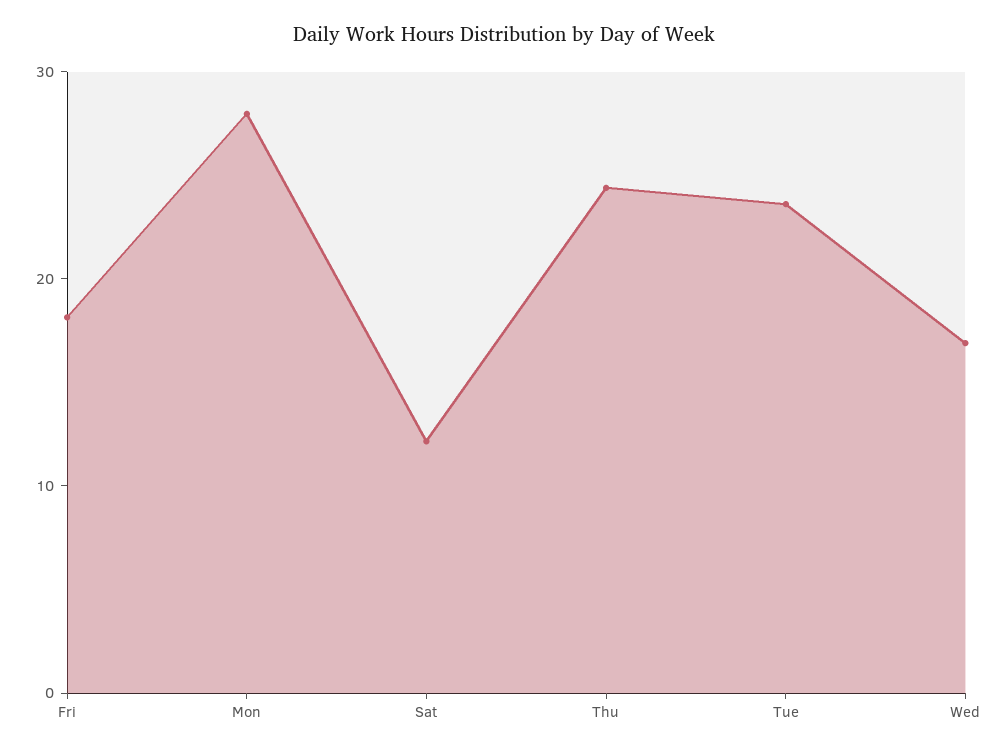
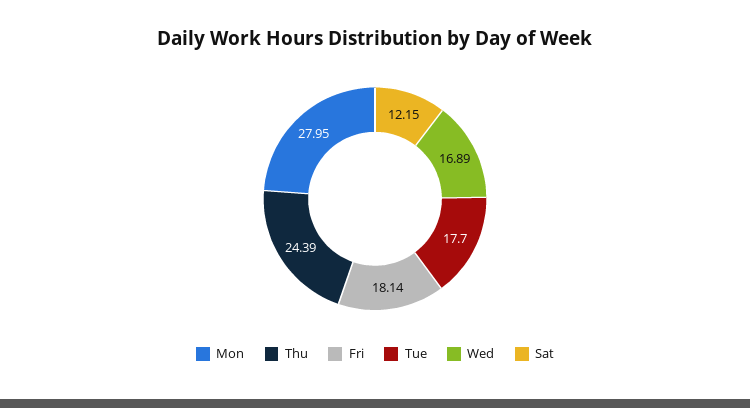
Tue: 24 -> 17.7

